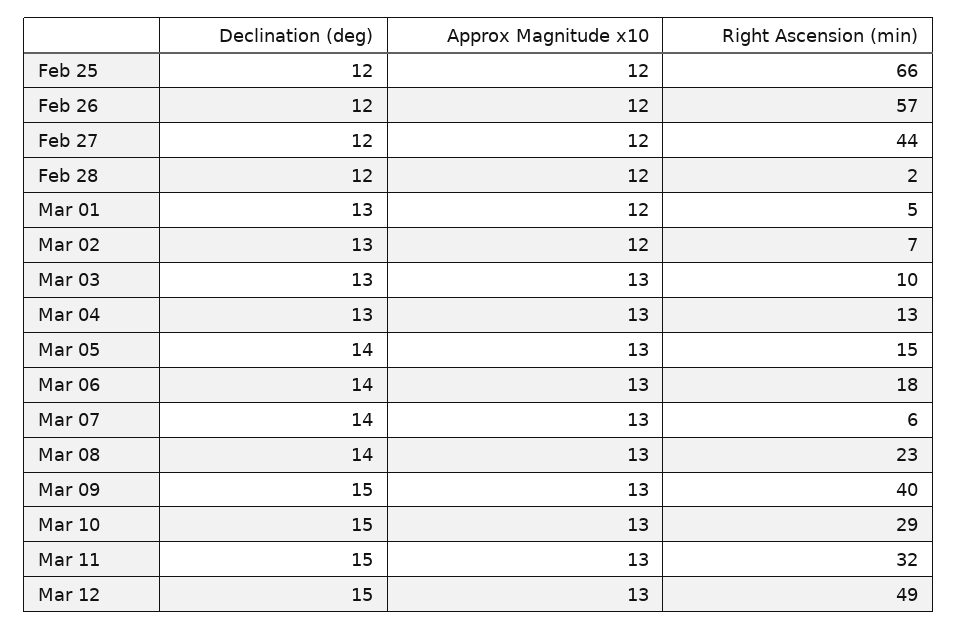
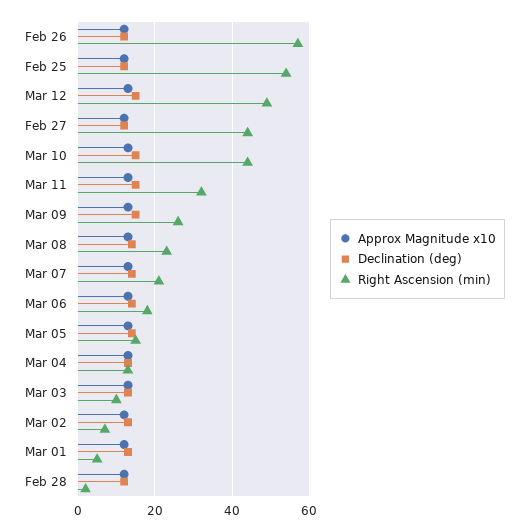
Right Ascension (min), Feb 25: 66 -> 55
Right Ascension (min), Mar 07: 6 -> 20
Right Ascension (min), Mar 09: 40 -> 25
Right Ascension (min), Mar 10: 29 -> 45

